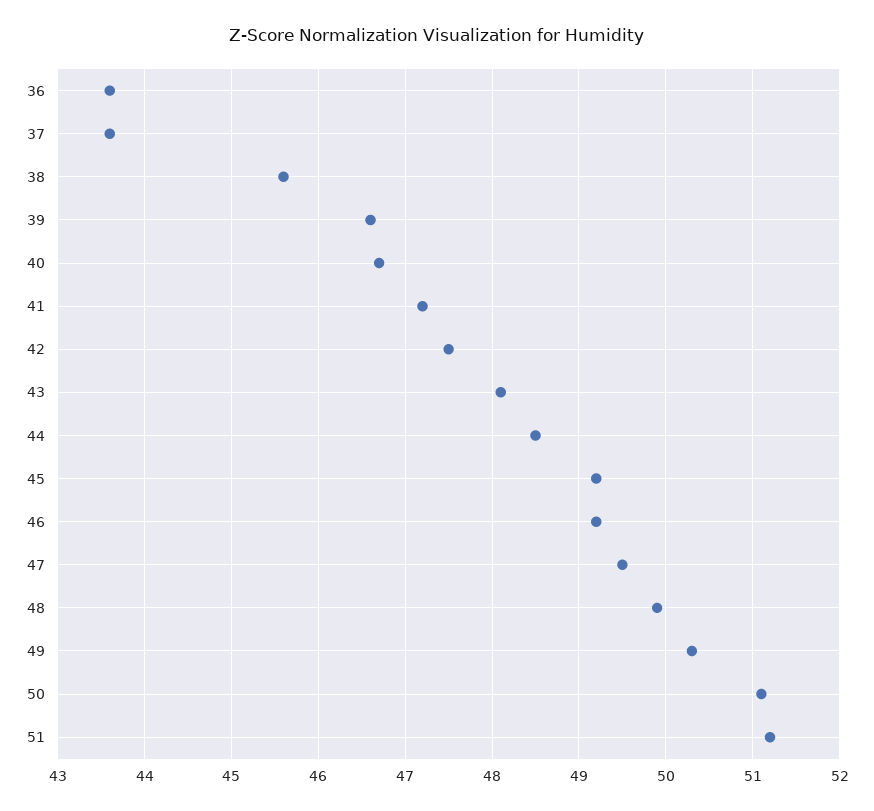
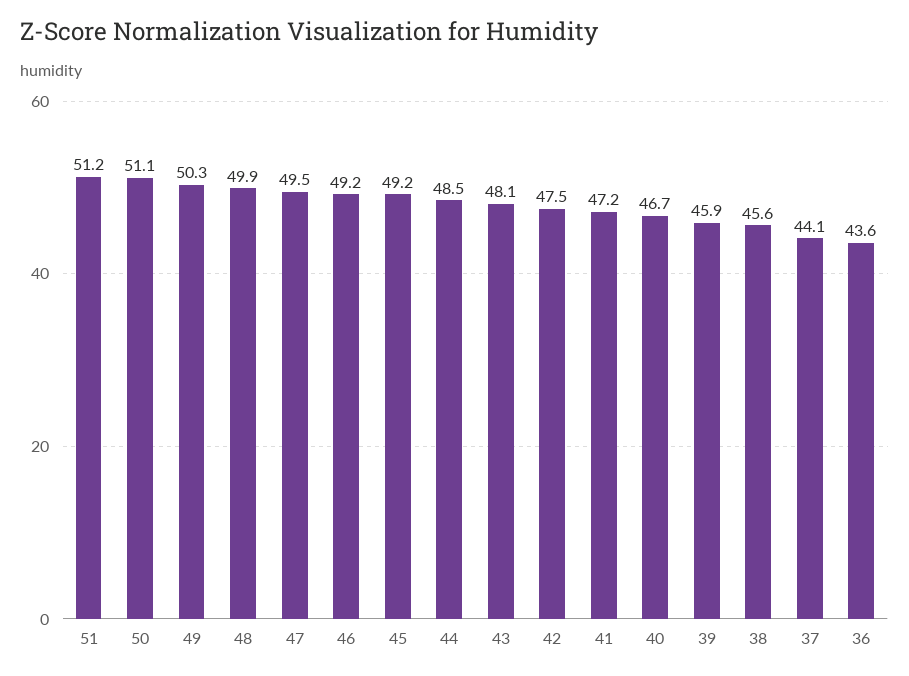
37: 43.6 -> 44.1
39: 46.6 -> 45.9

